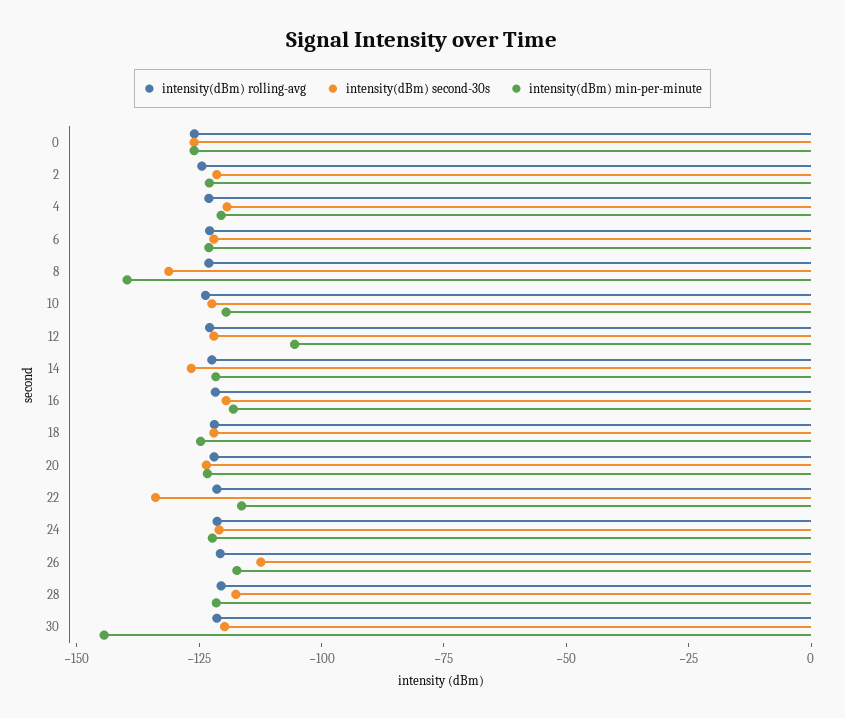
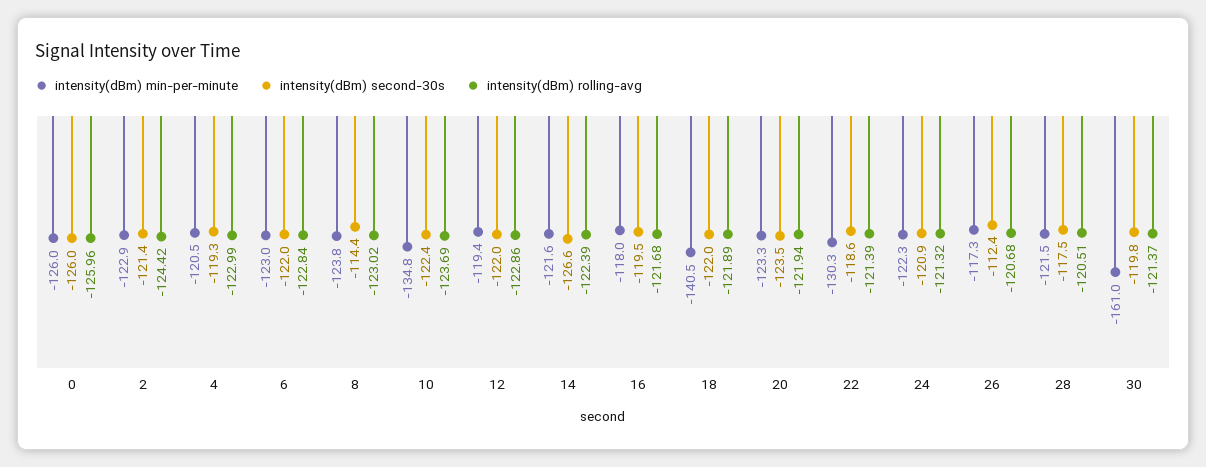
intensity(dBm) second-30s, 8: -130 -> -114.4
intensity(dBm) min-per-minute, 8: -140 -> -123.8
intensity(dBm) min-per-minute, 10: -120 -> -134.8
intensity(dBm) min-per-minute, 12: -105 -> -119.4
intensity(dBm) min-per-minute, 18: -125 -> -140.5
intensity(dBm) second-30s, 22: -135 -> -118.6
intensity(dBm) min-per-minute, 22: -115 -> -130.3
intensity(dBm) min-per-minute, 30: -145 -> -161

